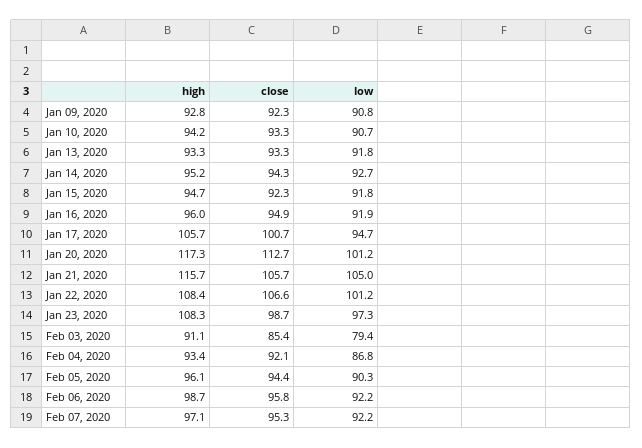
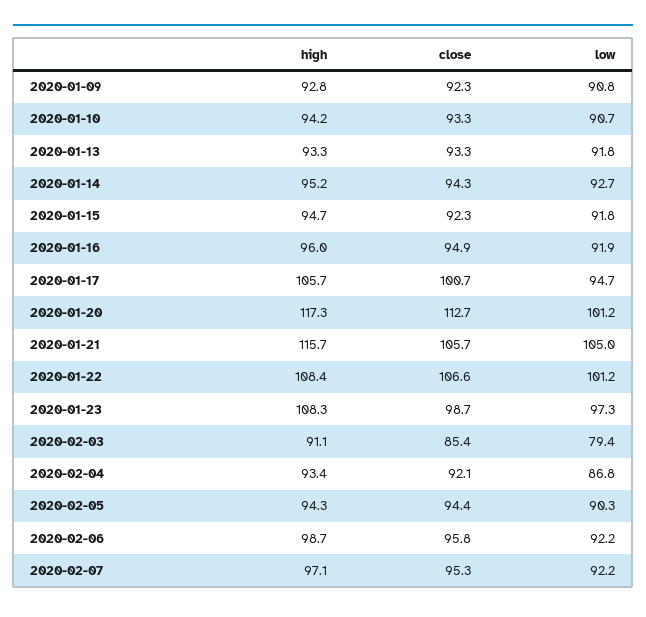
high, Feb 05, 2020: 96.1 -> 94.3

